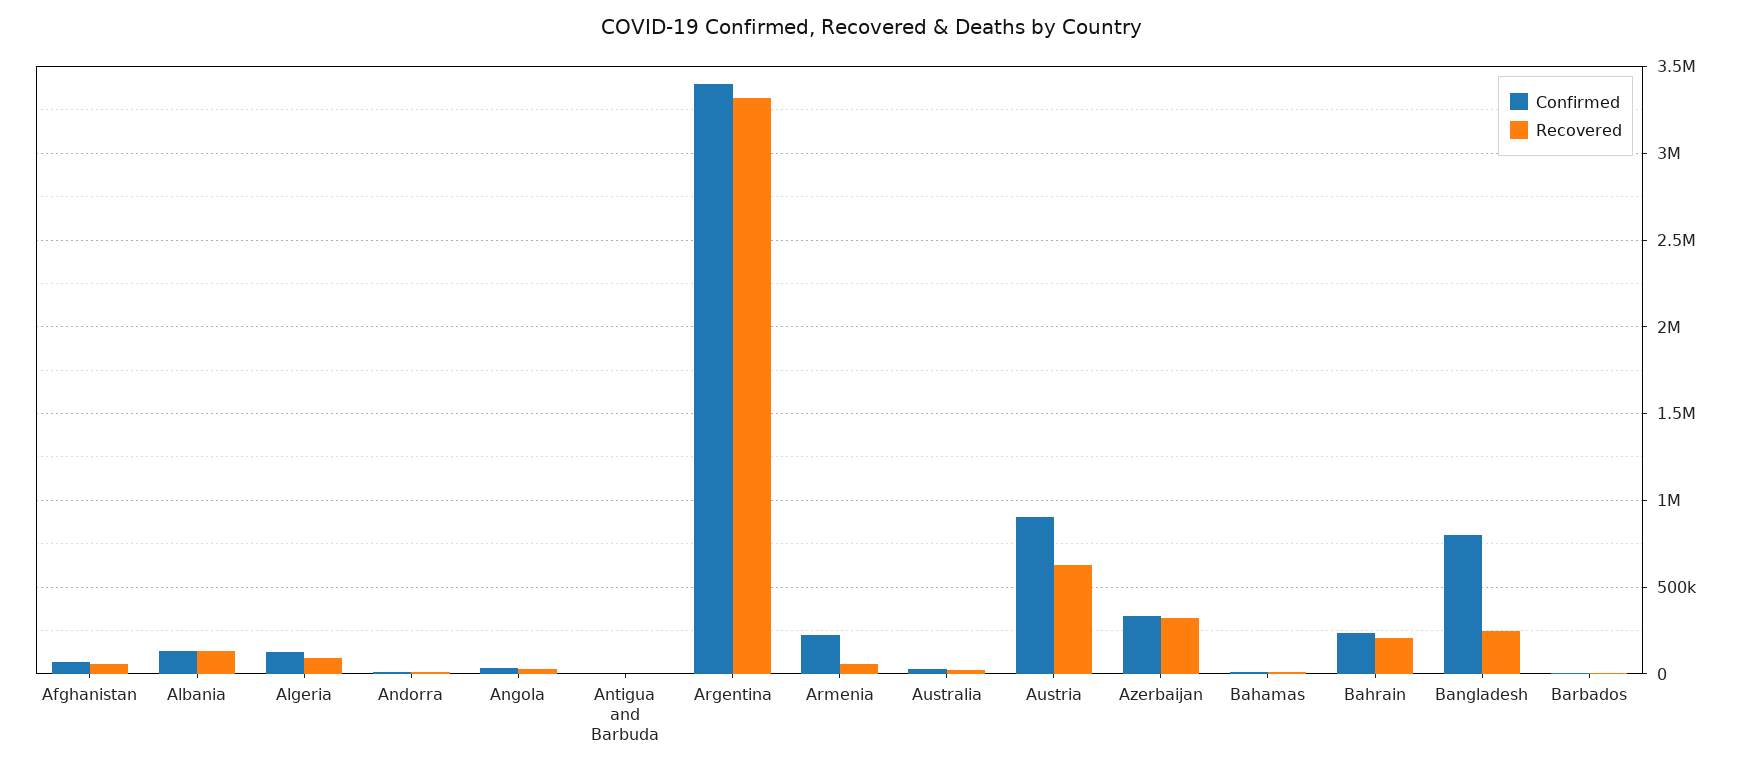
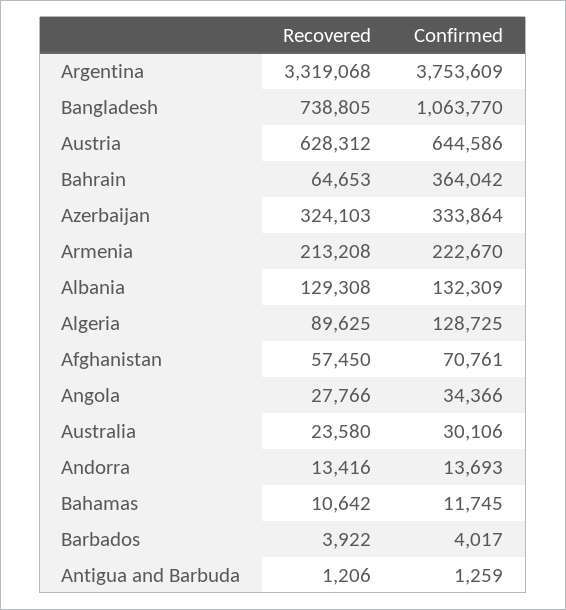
Confirmed, Argentina: 3400000 -> 3753609
Recovered, Armenia: 50000 -> 213208
Confirmed, Austria: 900000 -> 644586
Confirmed, Bahrain: 250000 -> 364042
Recovered, Bahrain: 200000 -> 64653
Confirmed, Bangladesh: 800000 -> 1063770
Recovered, Bangladesh: 250000 -> 738805

